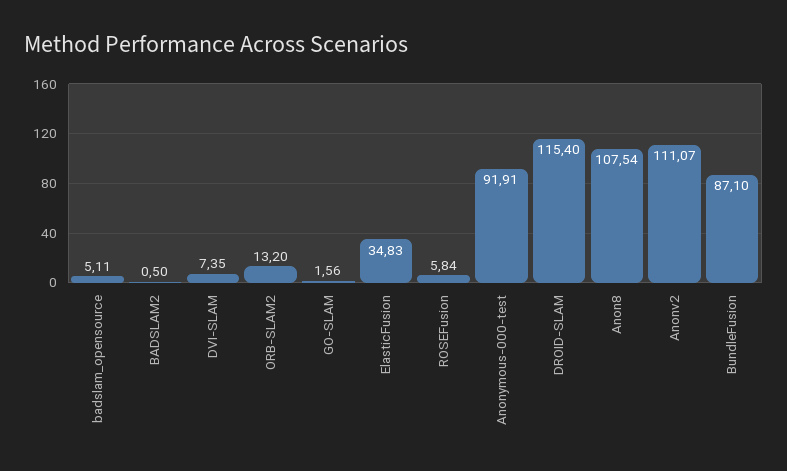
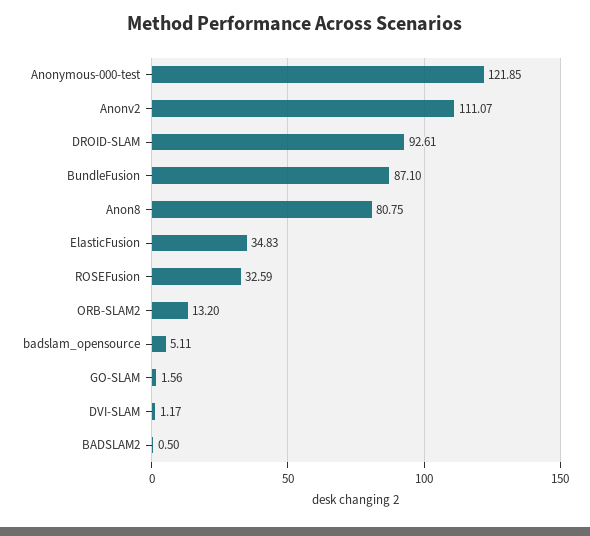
DVI-SLAM: 7.35 -> 1.17
ROSEFusion: 5.84 -> 32.59
Anonymous-000-test: 91.91 -> 121.85
DROID-SLAM: 115.4 -> 92.61
Anon8: 107.54 -> 80.75

